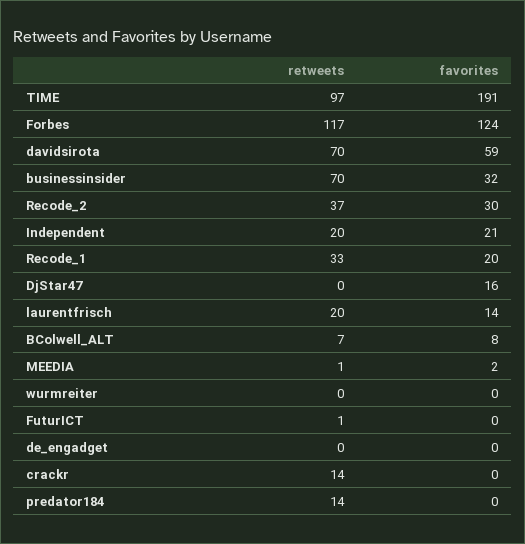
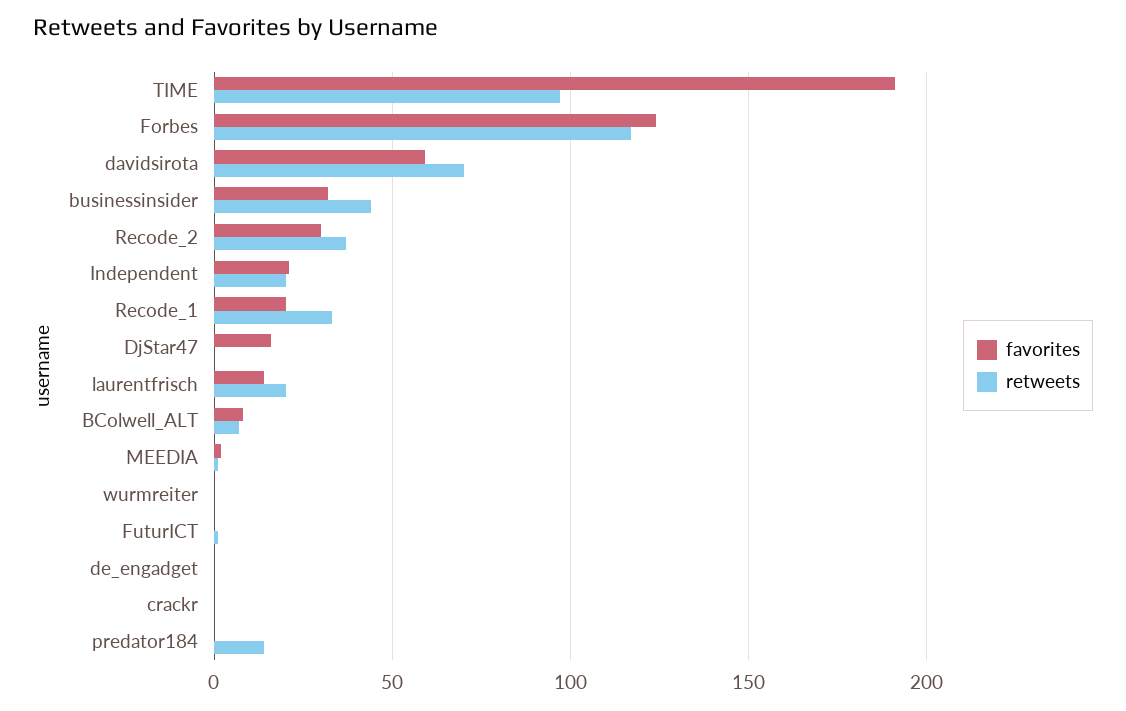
retweets, businessinsider: 70 -> 45
retweets, crackr: 14 -> 0

